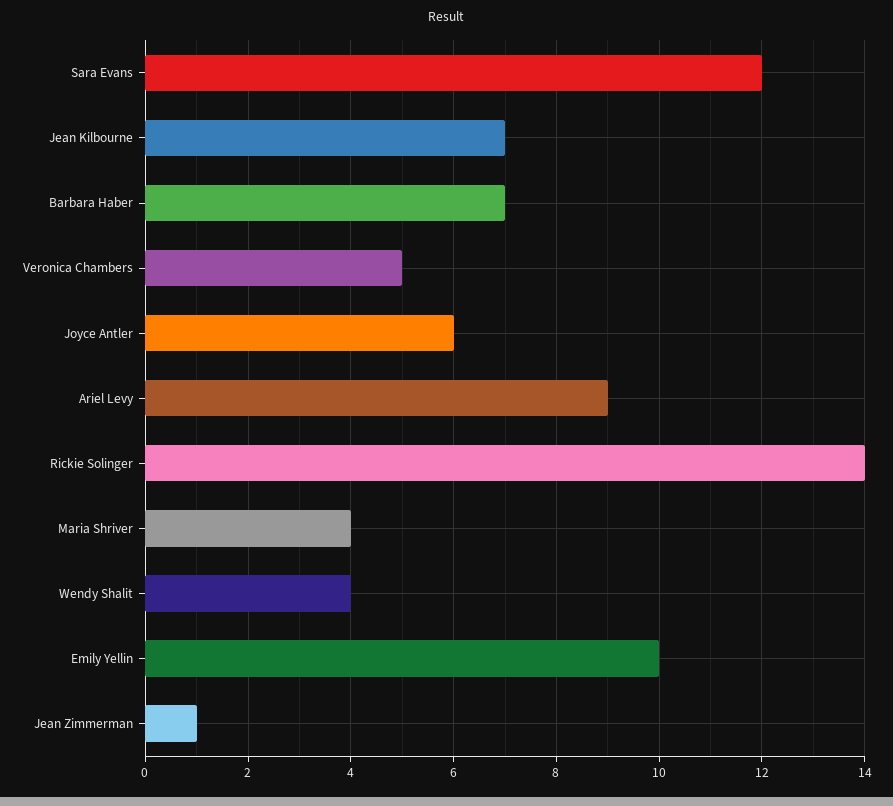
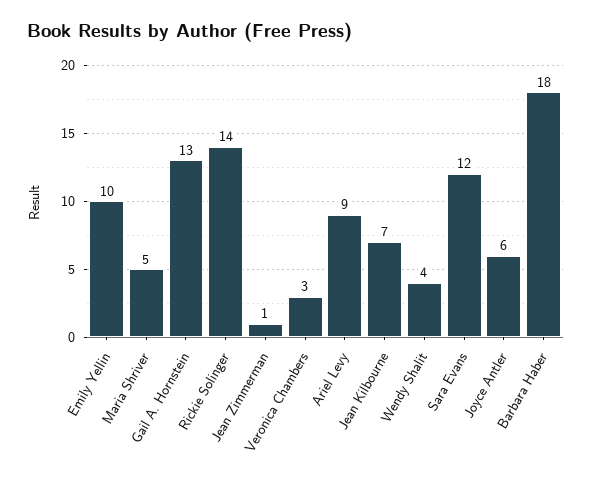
Barbara Haber: 7 -> 18
Veronica Chambers: 5 -> 3
Maria Shriver: 4 -> 5
Gail A. Hornstein: none -> 13

